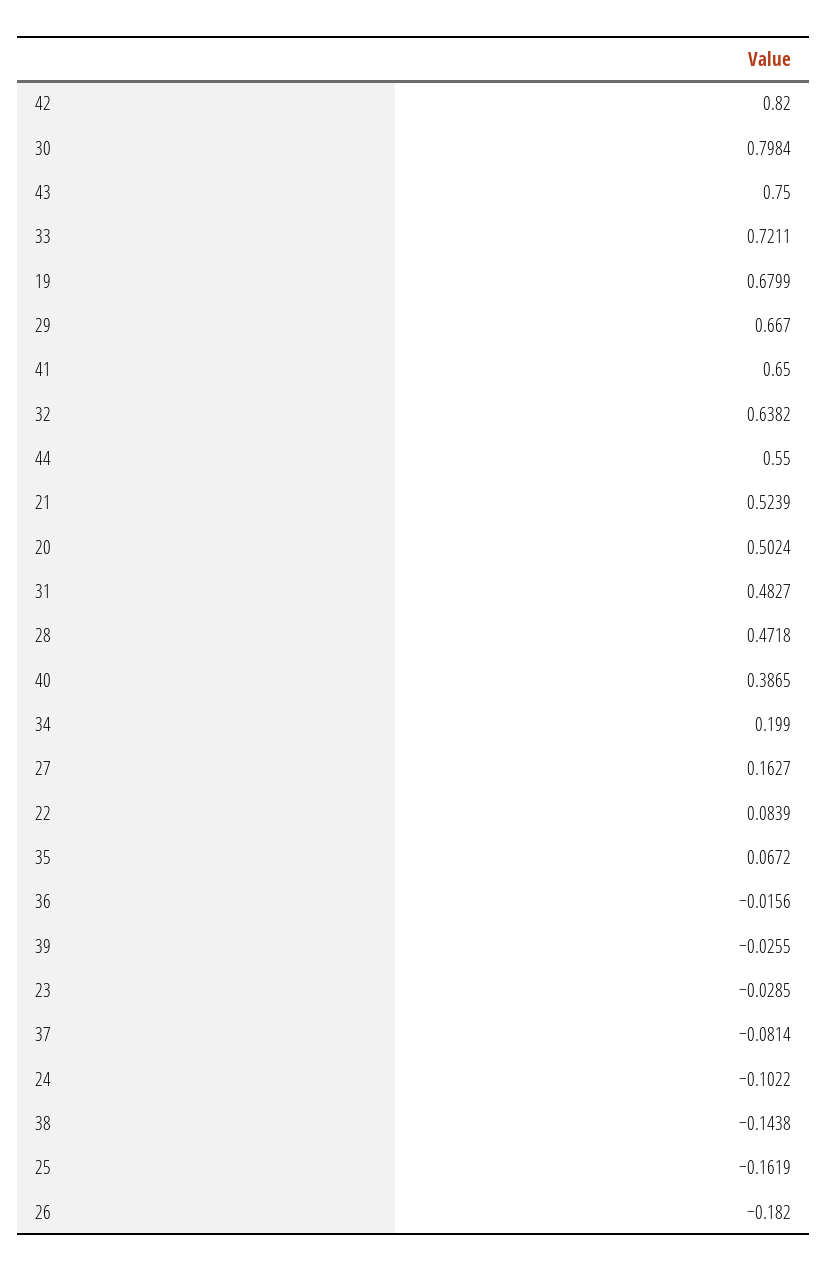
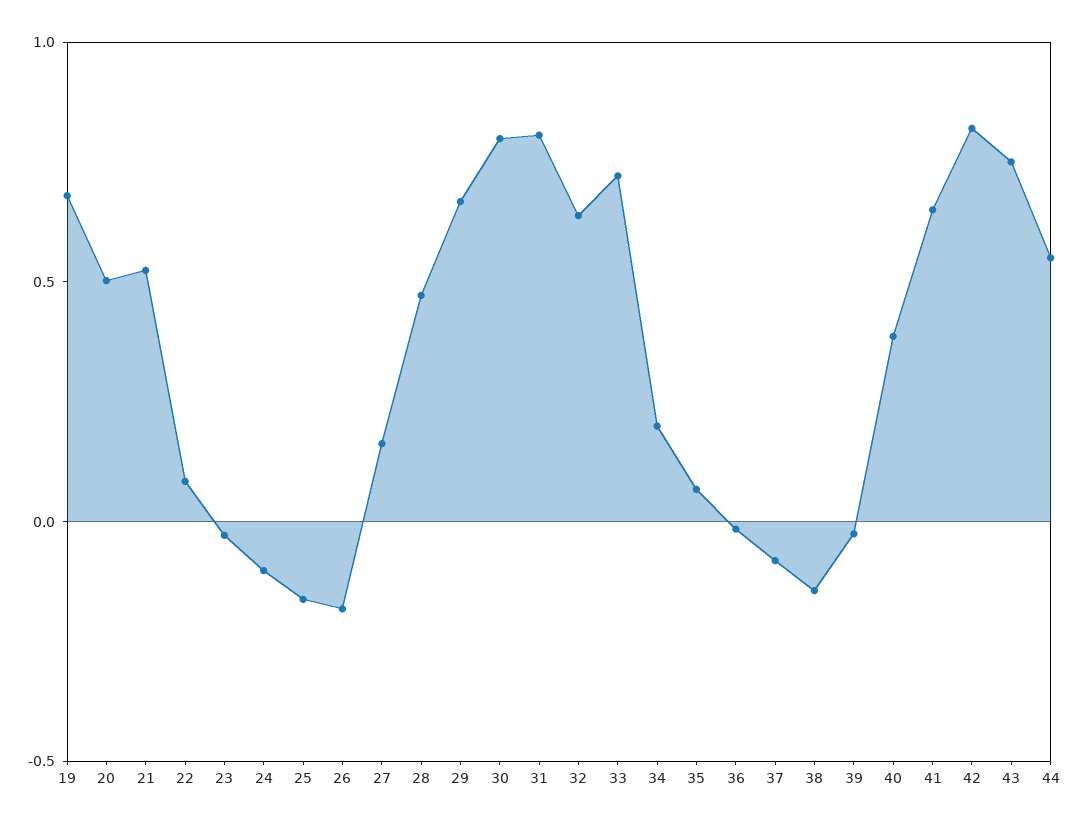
31: 0.4827 -> 0.8

